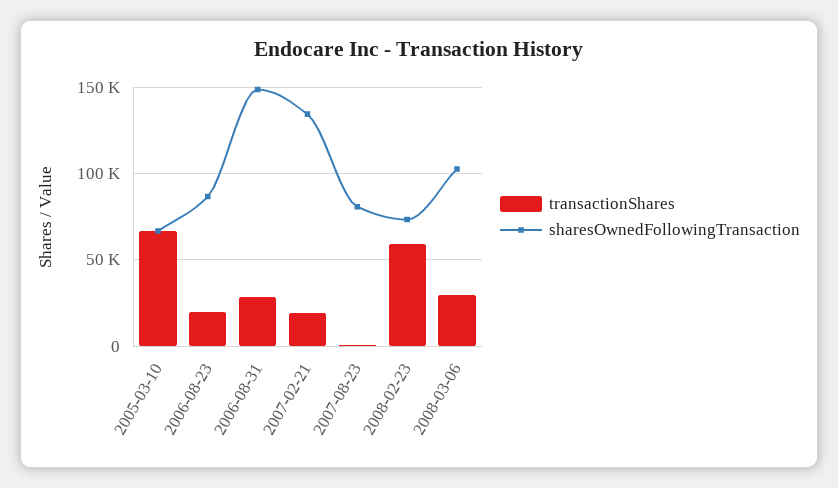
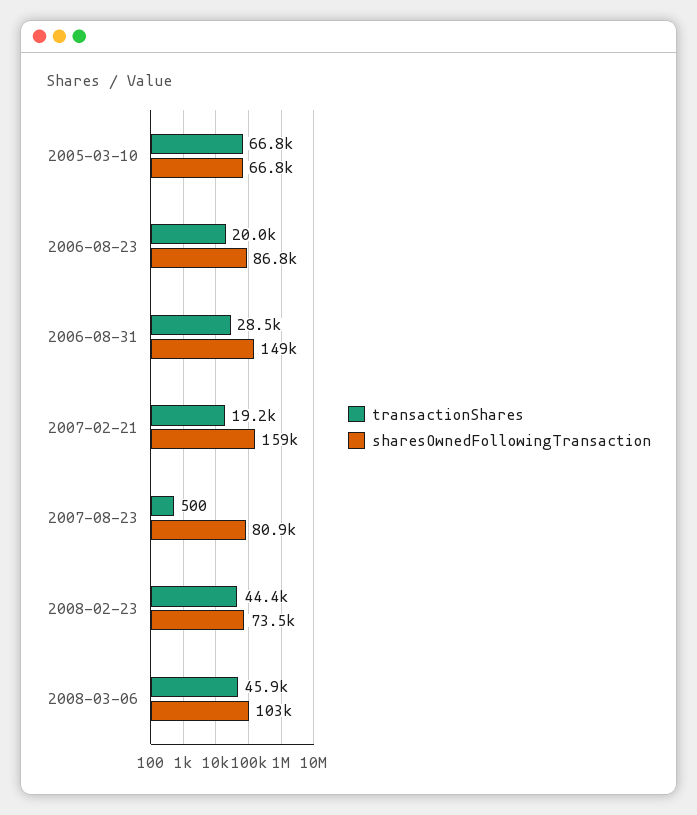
sharesOwnedFollowingTransaction, 2007-02-21: 135000 -> 159000
transactionShares, 2008-02-23: 60000 -> 44400
transactionShares, 2008-03-06: 30000 -> 45900

